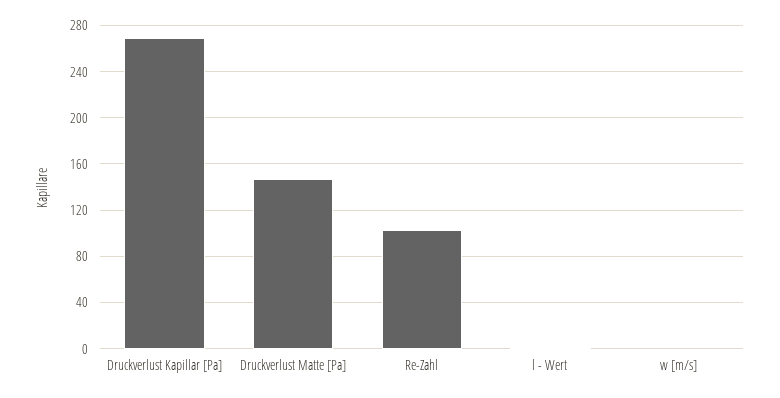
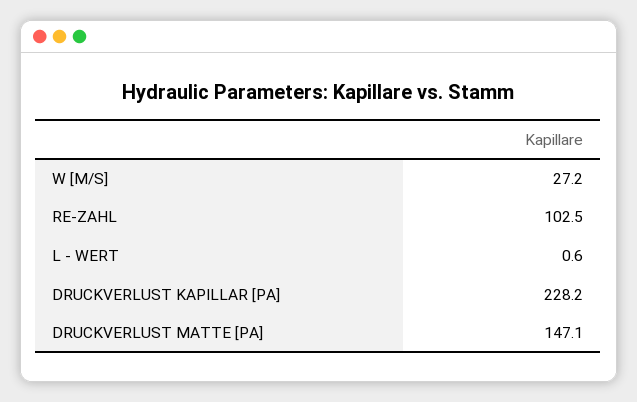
Druckverlust Kapillar [Pa]: 270 -> 228.2
w [m/s]: 0 -> 27.2

